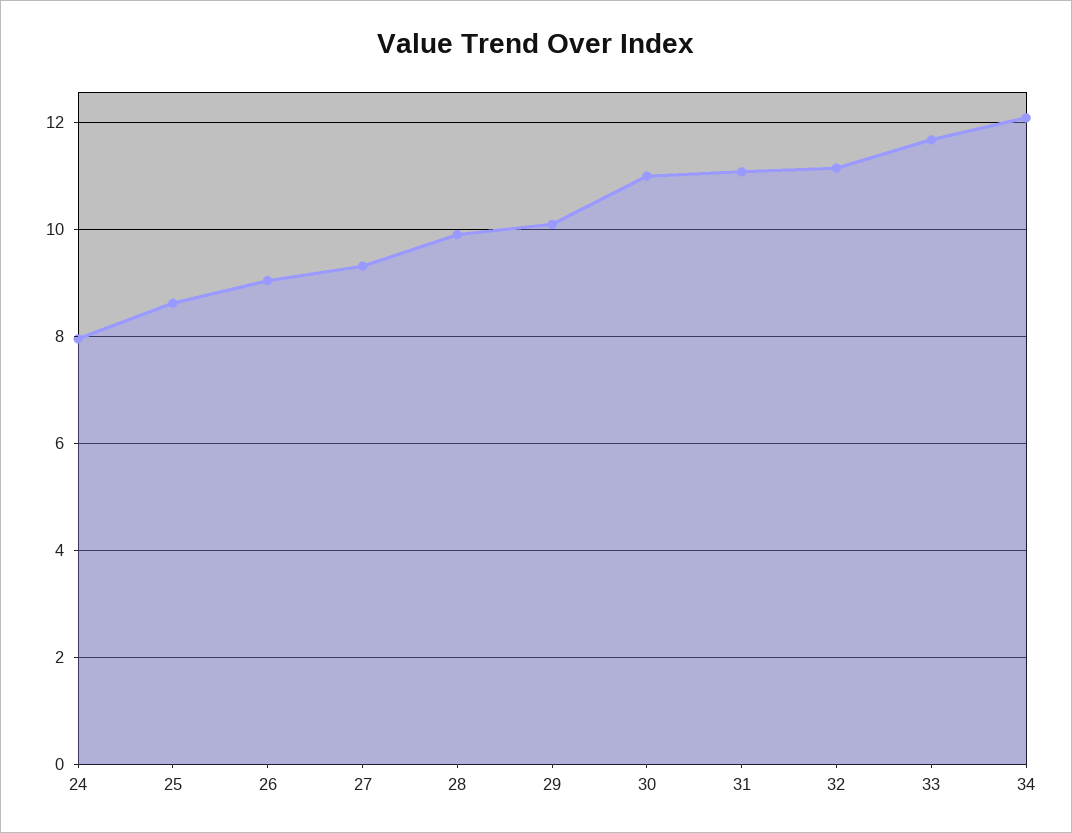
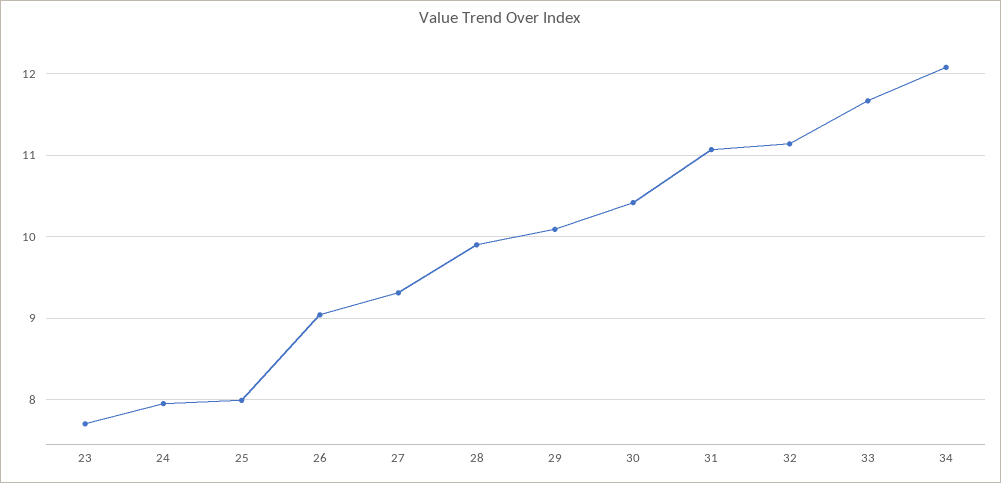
25: 8.6 -> 8
30: 11 -> 10.4
23: none -> 7.7

